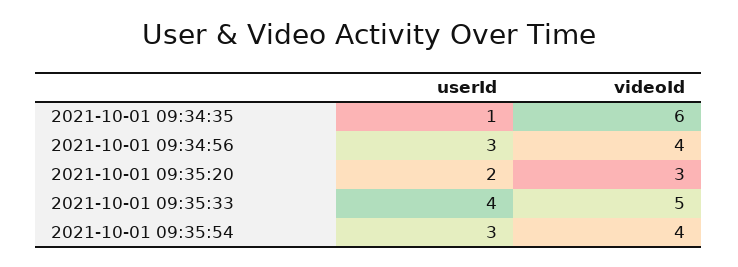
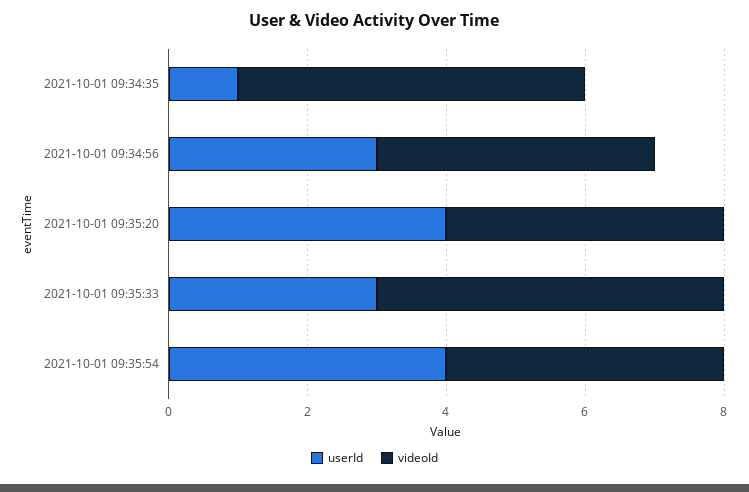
videoId, 2021-10-01 09:34:35: 6 -> 5
userId, 2021-10-01 09:35:20: 2 -> 4
videoId, 2021-10-01 09:35:20: 3 -> 4
userId, 2021-10-01 09:35:33: 4 -> 3
userId, 2021-10-01 09:35:54: 3 -> 4

